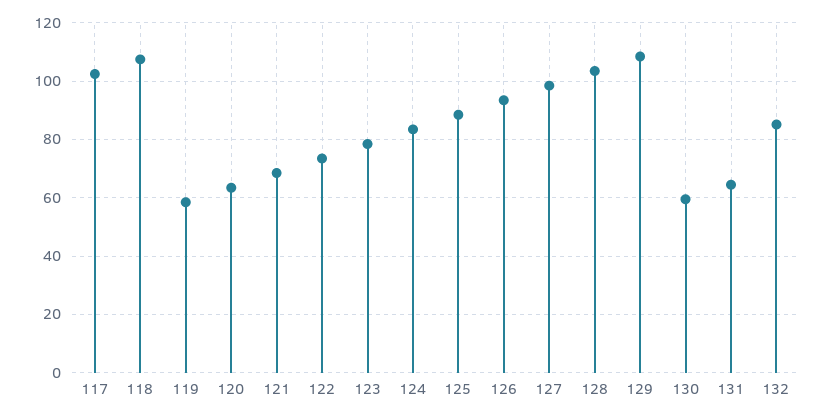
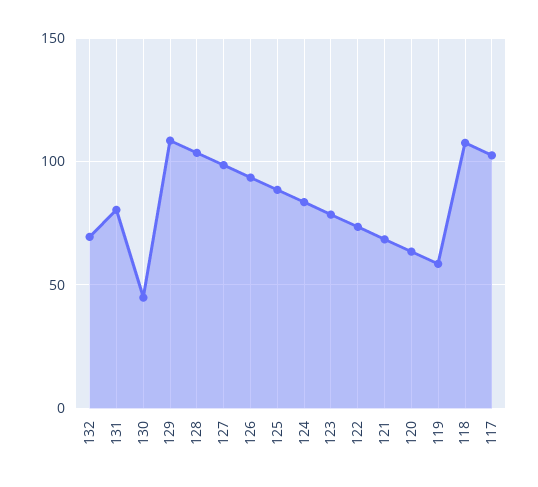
130: 60 -> 45
131: 65 -> 80
132: 85 -> 70

